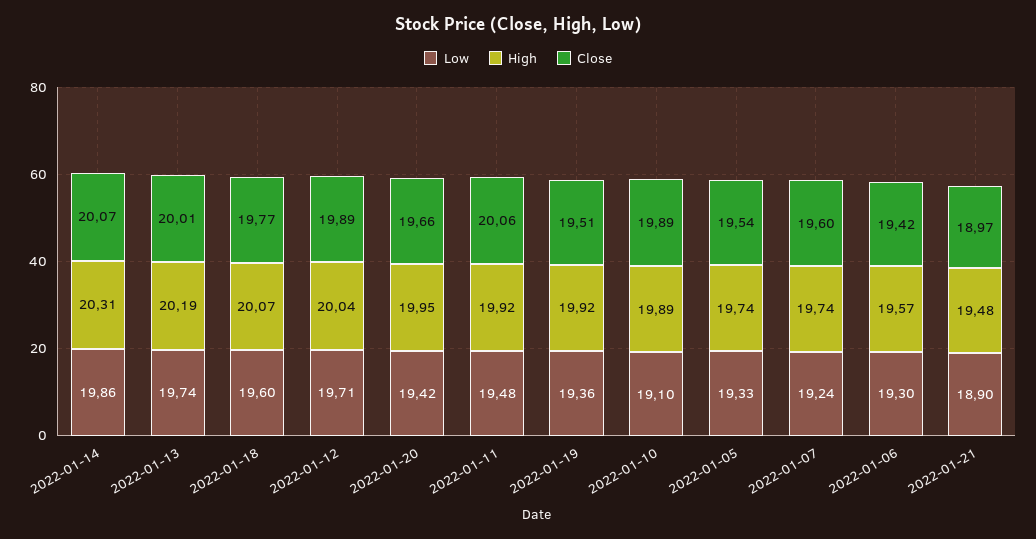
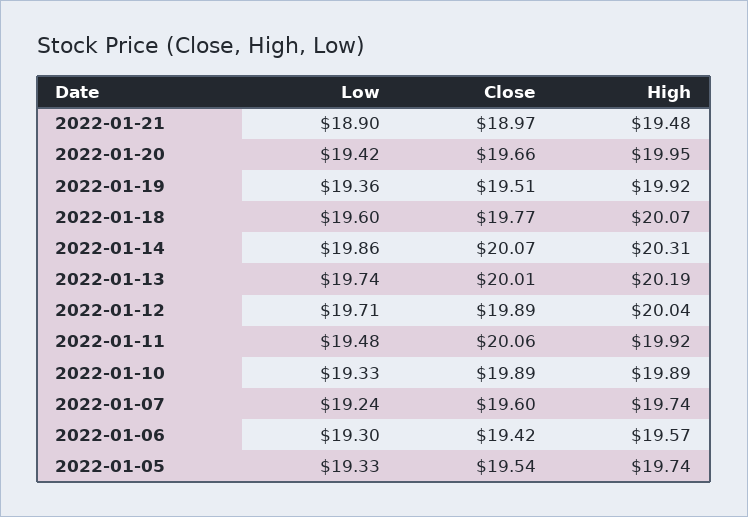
Low, 2022-01-10: 19.1 -> 19.33

